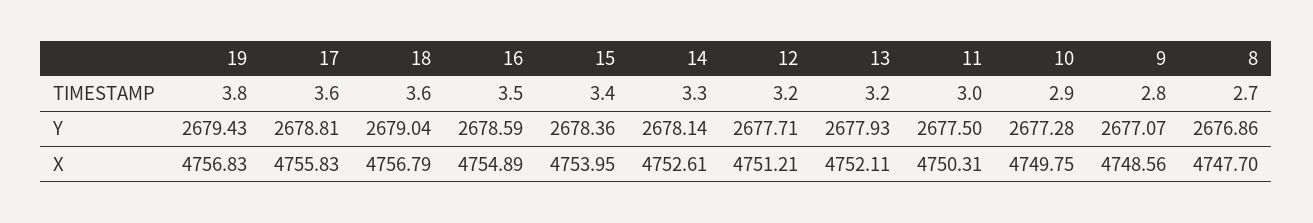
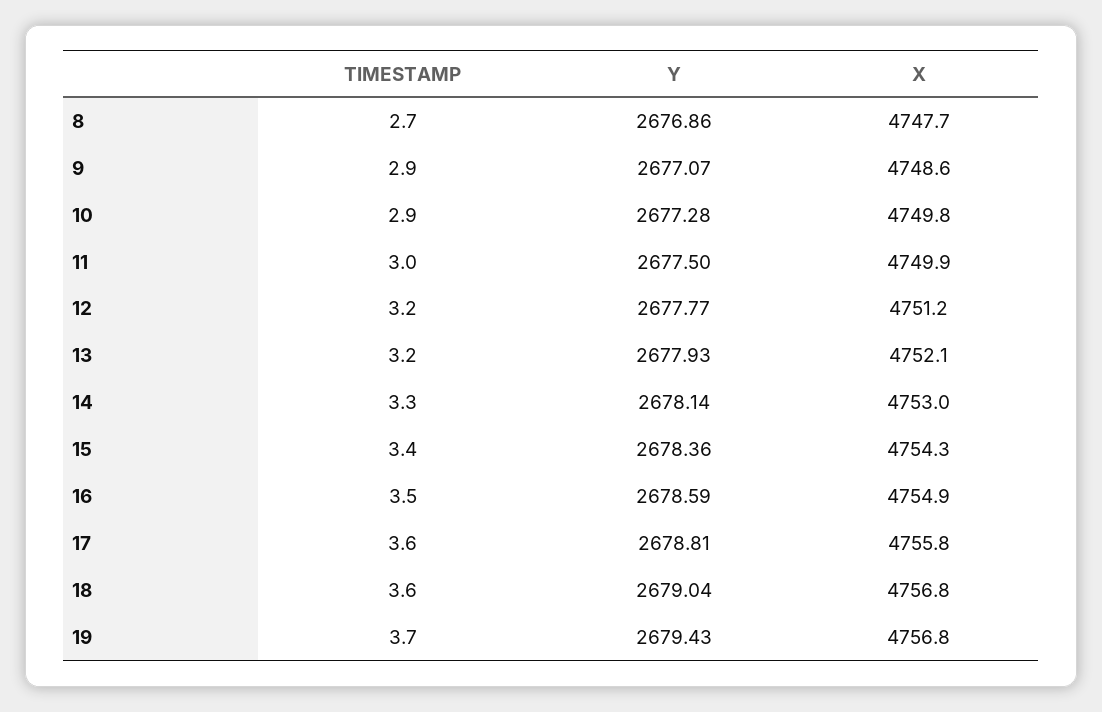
19, TIMESTAMP: 3.8 -> 3.7
9, TIMESTAMP: 2.8 -> 2.9
12, Y: 2677.71 -> 2677.77
15, X: 4753.95 -> 4754.3
14, X: 4752.61 -> 4753
11, X: 4750.31 -> 4749.9

